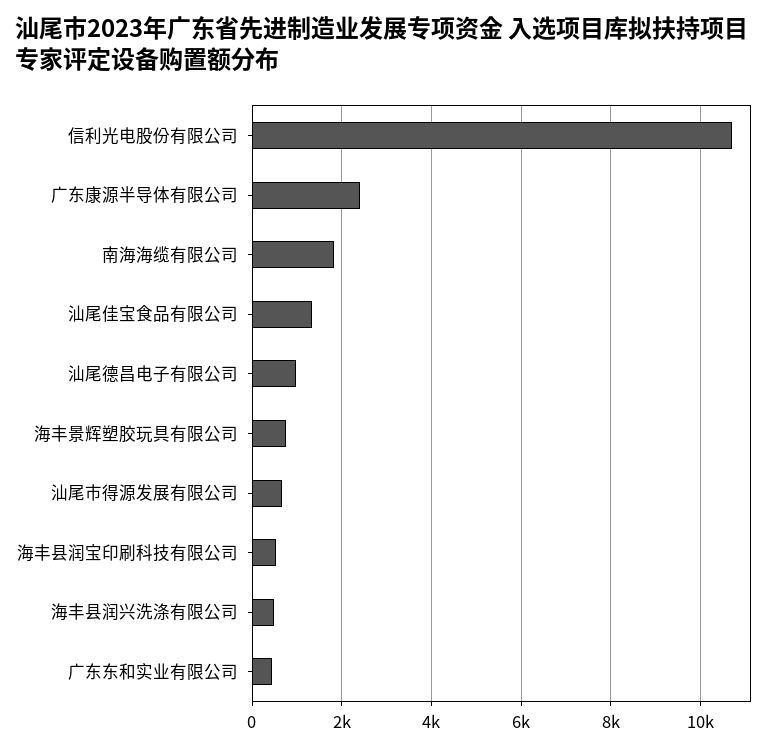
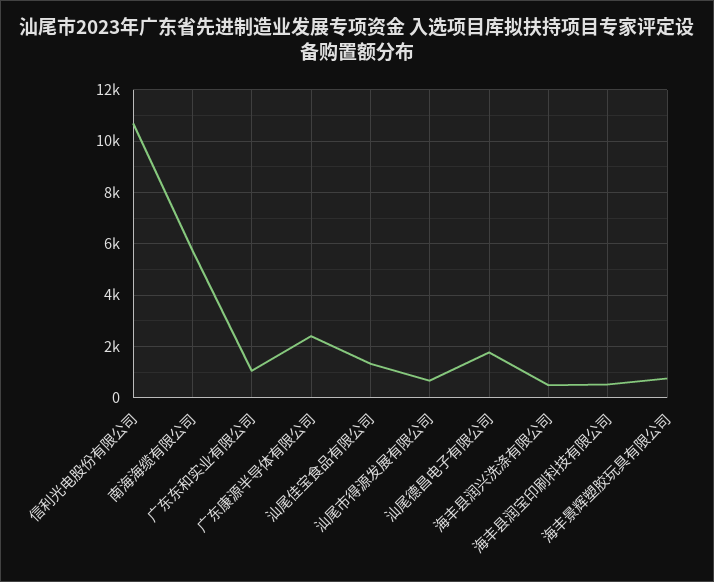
南海海缆有限公司: 1800 -> 5750
汕尾德昌电子有限公司: 1000 -> 1750
广东东和实业有限公司: 400 -> 1000

